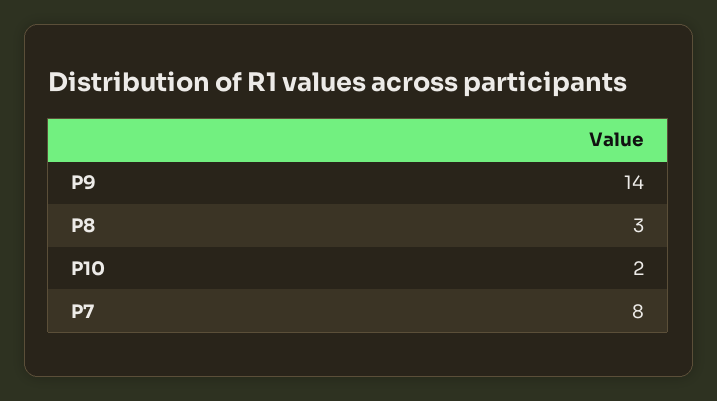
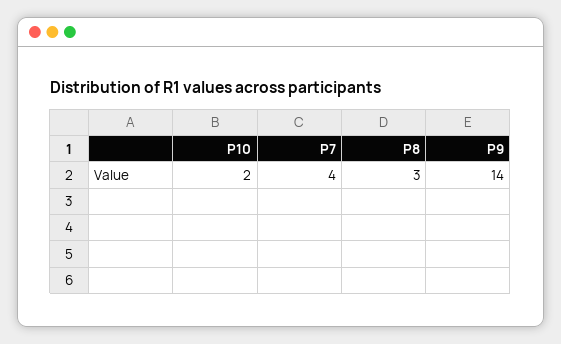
P7: 8 -> 4

